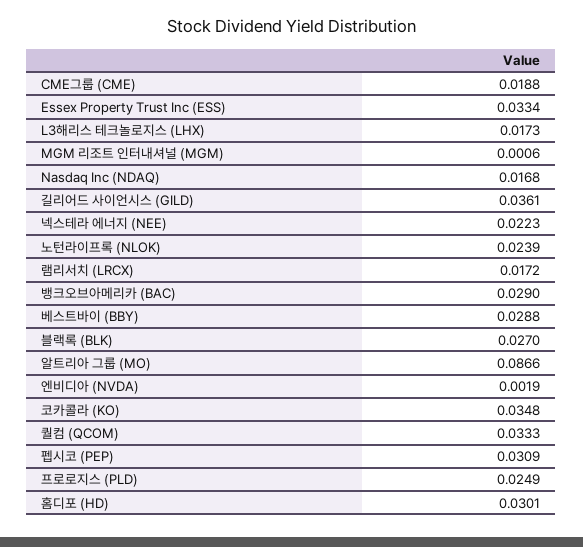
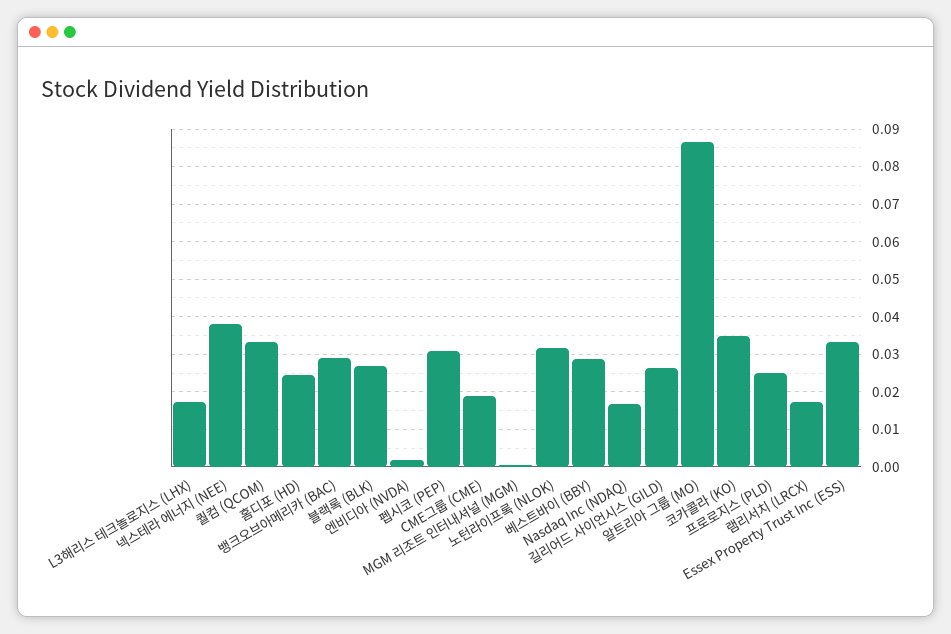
길리어드 사이언시스 (GILD): 0.0361 -> 0.026
넥스테라 에너지 (NEE): 0.0223 -> 0.038
노턴라이프록 (NLOK): 0.0239 -> 0.032
홈디포 (HD): 0.0301 -> 0.024

